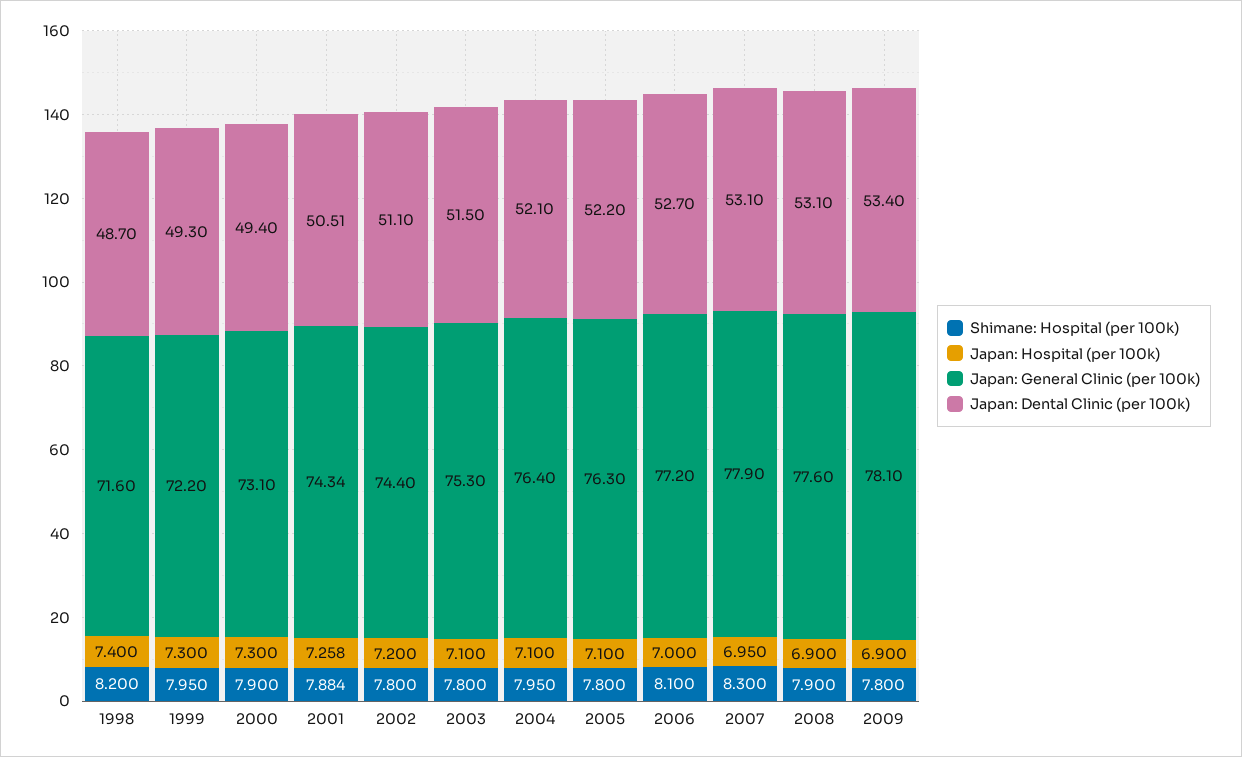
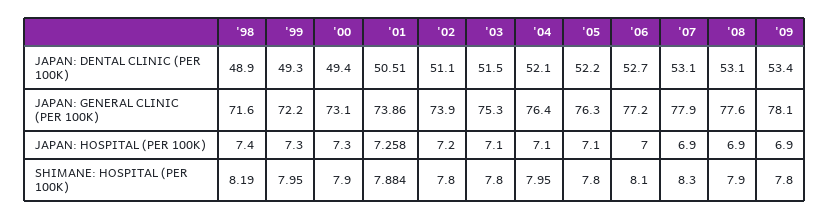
Shimane: Hospital (per 100k), 1998: 8.2 -> 8.19
Japan: Dental Clinic (per 100k), 1998: 48.7 -> 48.9
Japan: General Clinic (per 100k), 2001: 74.34 -> 73.86
Japan: General Clinic (per 100k), 2002: 74.4 -> 73.9
Japan: Hospital (per 100k), 2007: 6.95 -> 6.9

